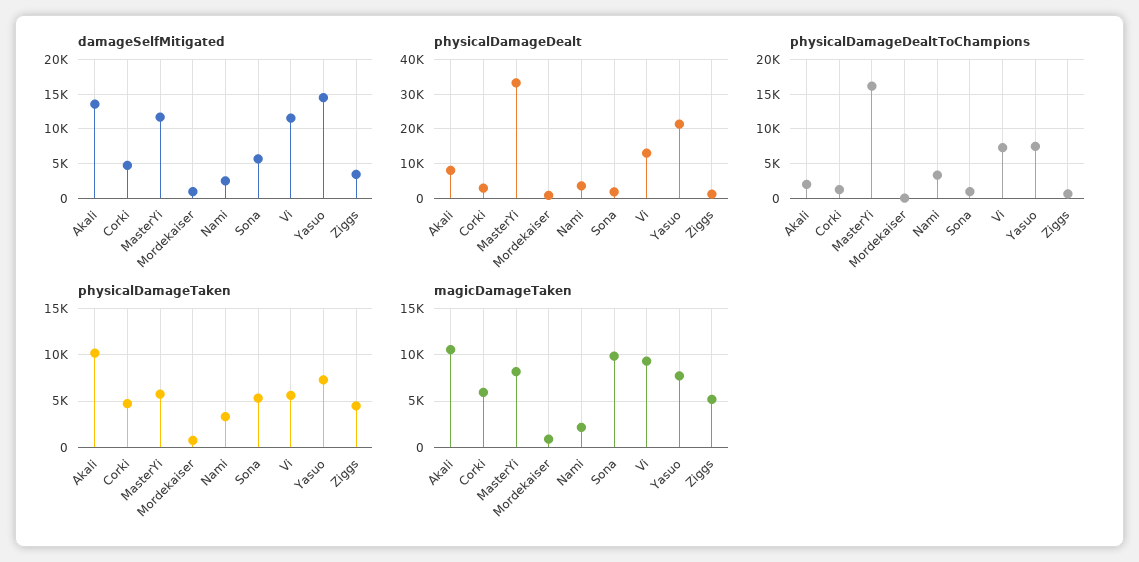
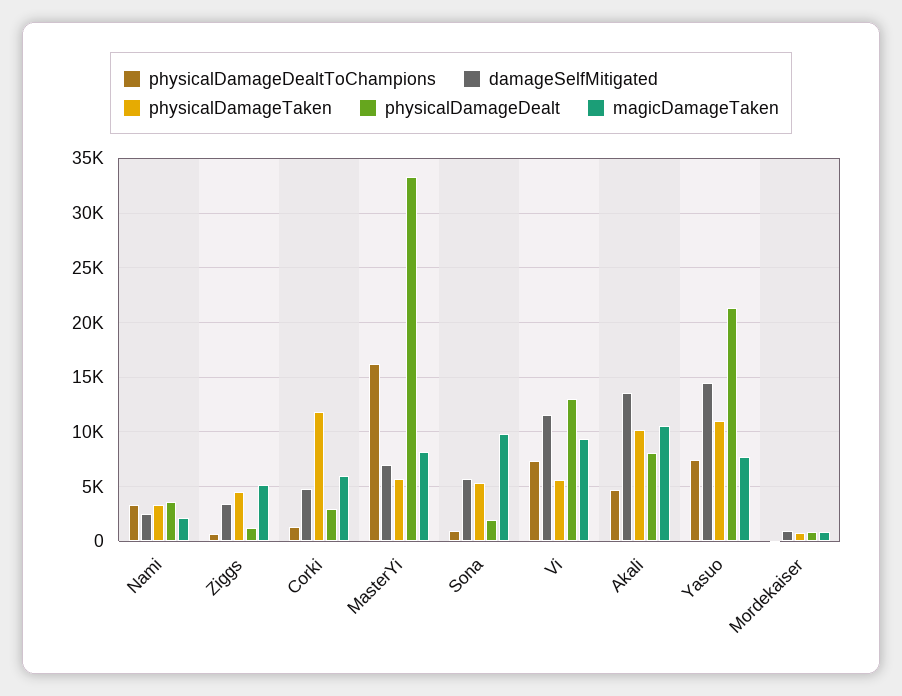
damageSelfMitigated, MasterYi: 12000 -> 7000
physicalDamageDealtToChampions, Akali: 2000 -> 5000
physicalDamageTaken, Corki: 5000 -> 12000
physicalDamageTaken, Yasuo: 7000 -> 11000

